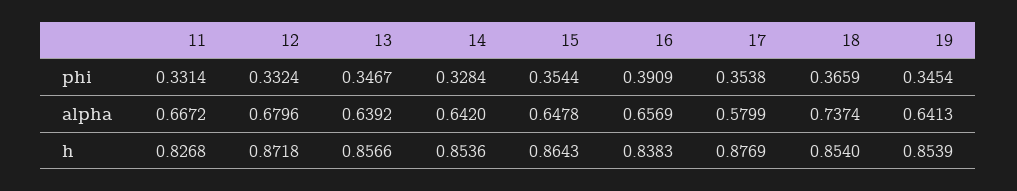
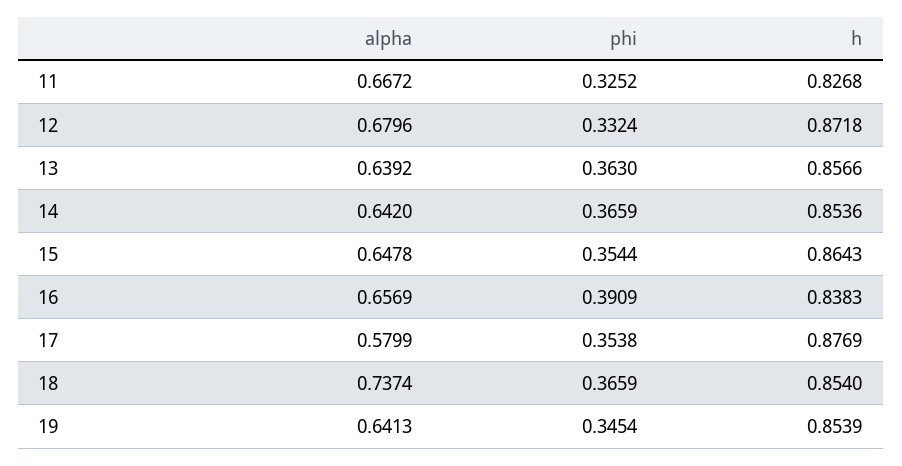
11, phi: 0.3314 -> 0.3252
13, phi: 0.3467 -> 0.363
14, phi: 0.3284 -> 0.3659

